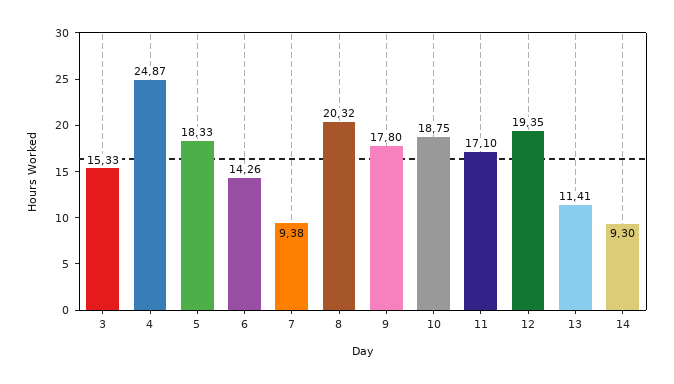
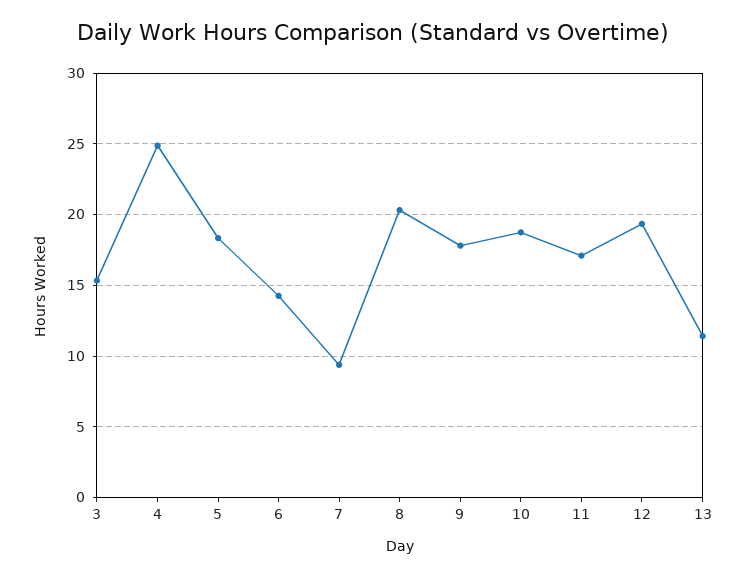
14: 9.3 -> none

